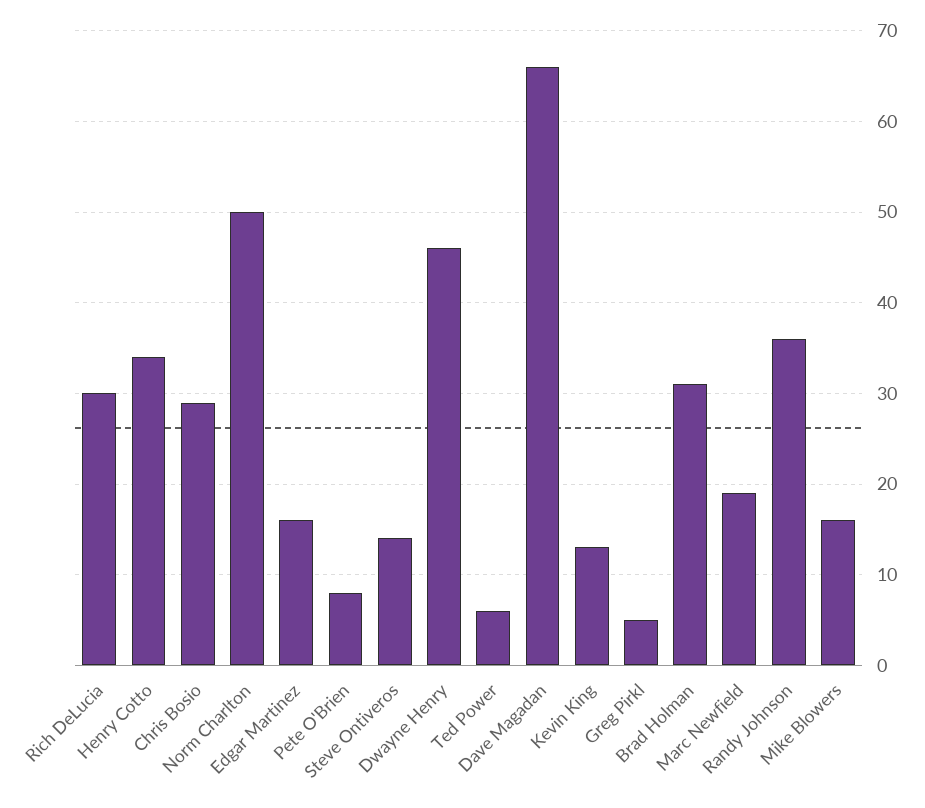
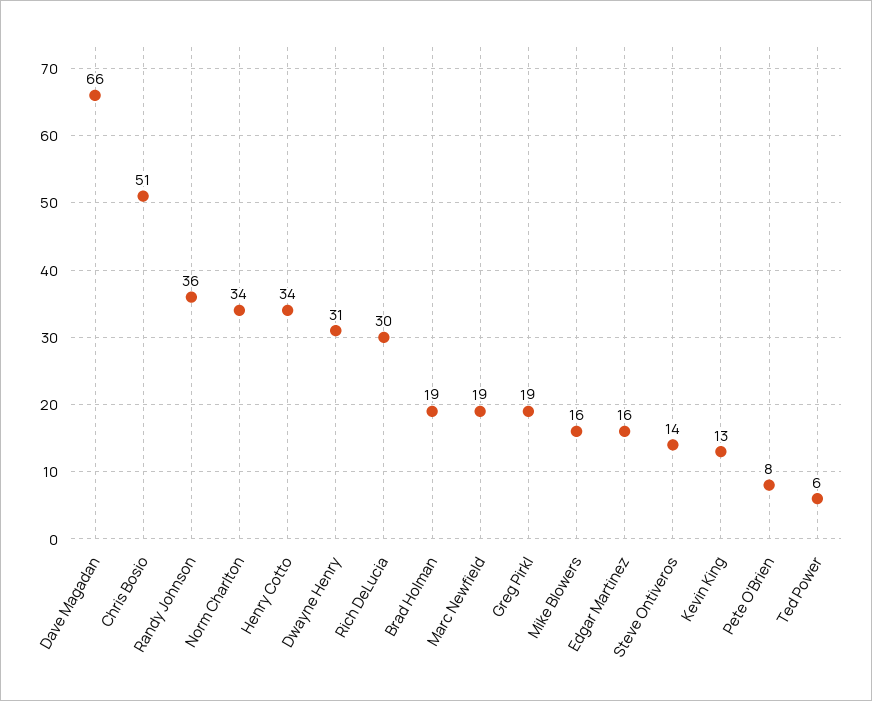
Chris Bosio: 29 -> 51
Norm Charlton: 50 -> 34
Dwayne Henry: 46 -> 31
Greg Pirkl: 5 -> 19
Brad Holman: 31 -> 19

